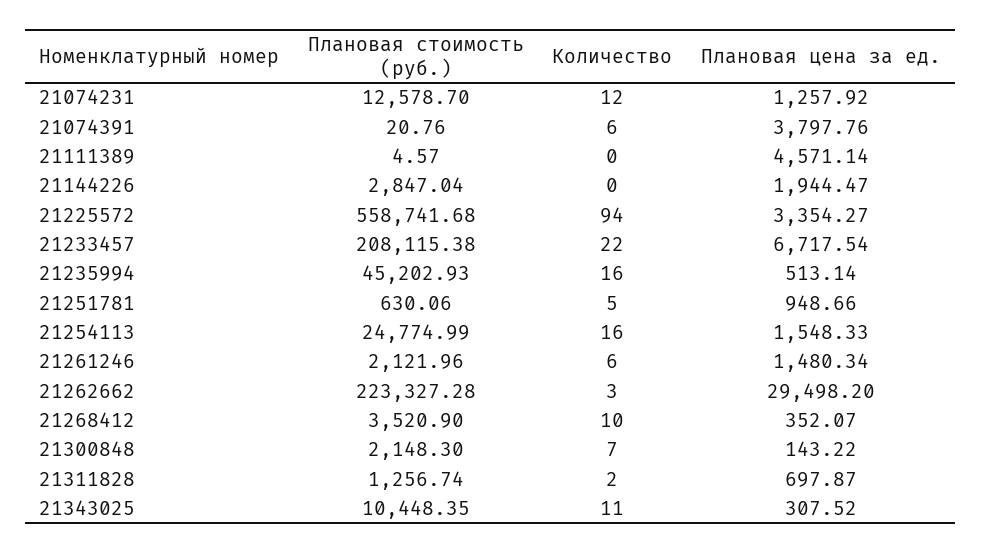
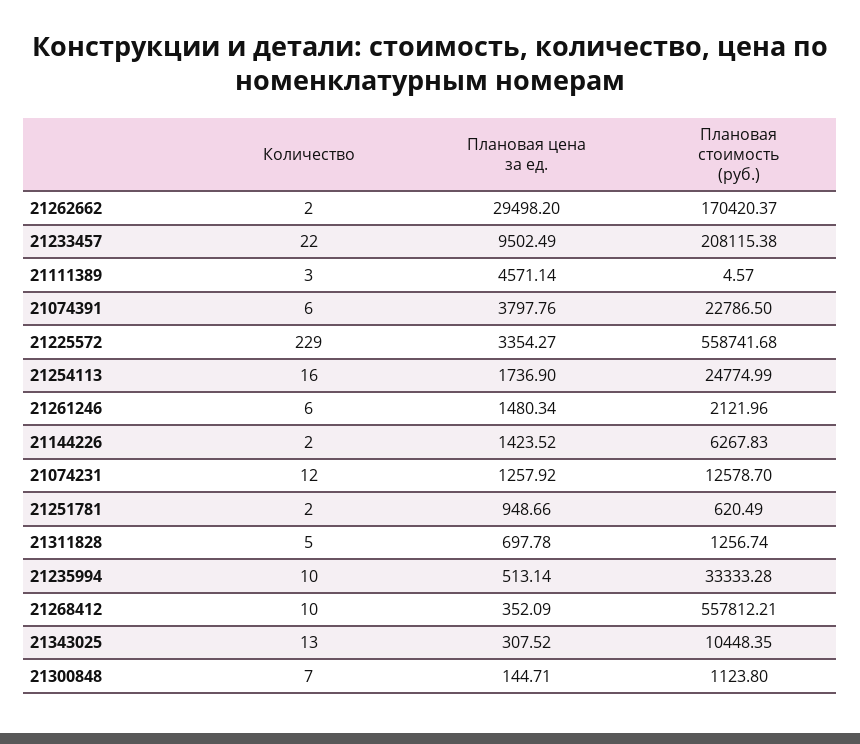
Плановая стоимость (руб.), 21074391: 20.76 -> 22786.5
Количество, 21111389: 0 -> 3
Плановая стоимость (руб.), 21144226: 2847.04 -> 6267.83
Количество, 21144226: 0 -> 2
Плановая цена за ед., 21144226: 1944.47 -> 1423.52
Количество, 21225572: 94 -> 229
Плановая цена за ед., 21233457: 6717.54 -> 9502.49
Плановая стоимость (руб.), 21235994: 45202.93 -> 33333.28
Количество, 21235994: 16 -> 10
Плановая стоимость (руб.), 21251781: 630.06 -> 620.49
Количество, 21251781: 5 -> 2
Плановая цена за ед., 21254113: 1548.33 -> 1736.9
Плановая стоимость (руб.), 21262662: 223327.28 -> 170420.37
Количество, 21262662: 3 -> 2
Плановая стоимость (руб.), 21268412: 3520.9 -> 557812.21
Плановая цена за ед., 21268412: 352.07 -> 352.09
Плановая стоимость (руб.), 21300848: 2148.3 -> 1123.8
Плановая цена за ед., 21300848: 143.22 -> 144.71
Количество, 21311828: 2 -> 5
Плановая цена за ед., 21311828: 697.87 -> 697.78
Количество, 21343025: 11 -> 13

